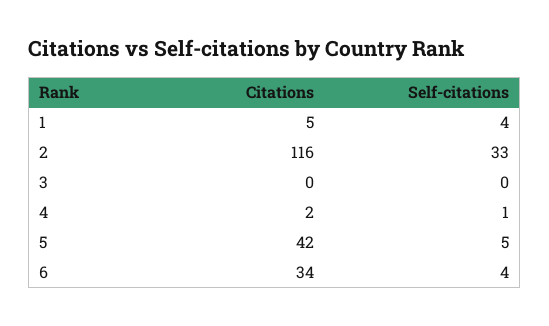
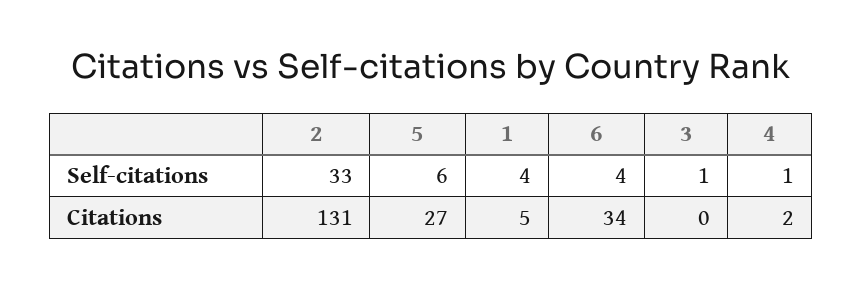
Citations, 2: 116 -> 131
Self-citations, 3: 0 -> 1
Citations, 5: 42 -> 27
Self-citations, 5: 5 -> 6

